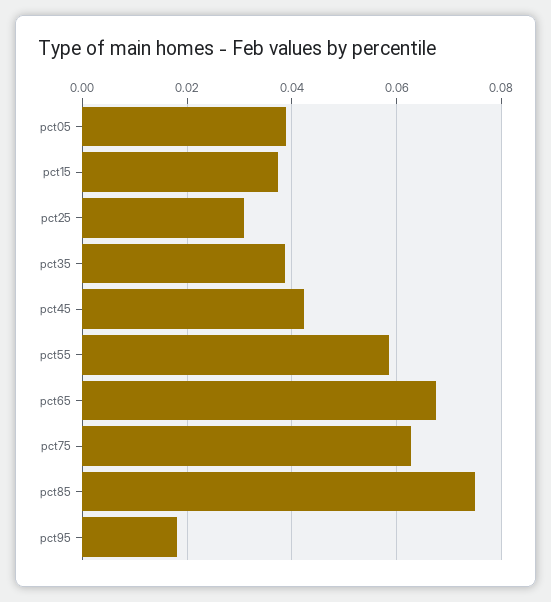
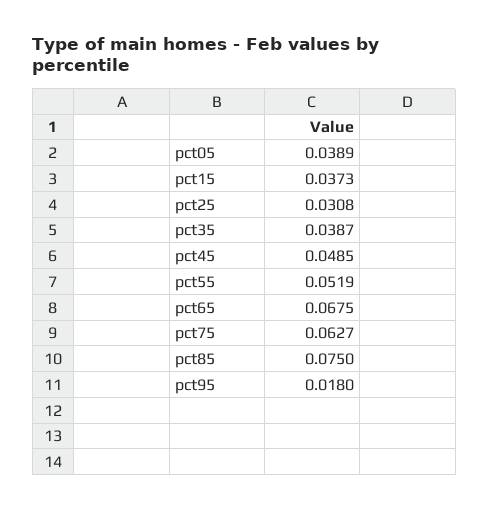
pct45: 0.042 -> 0.0485
pct55: 0.058 -> 0.0519

